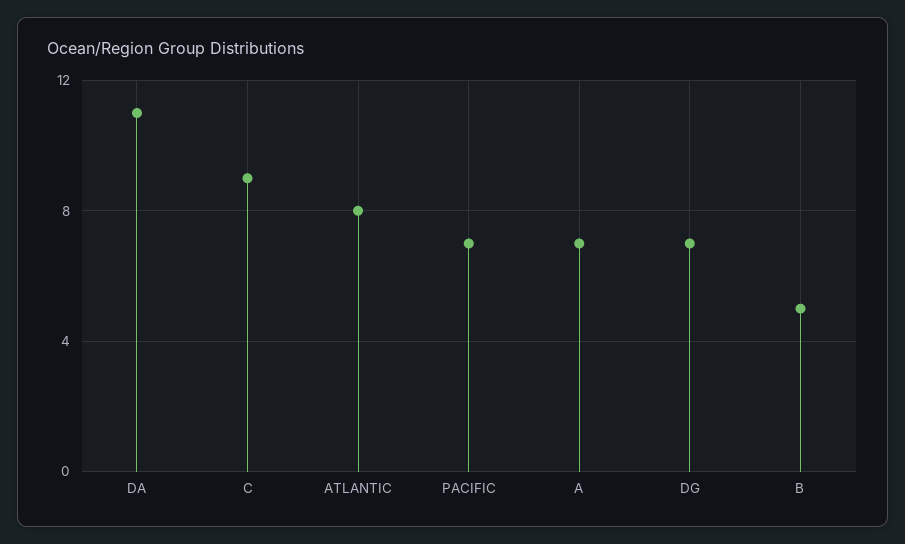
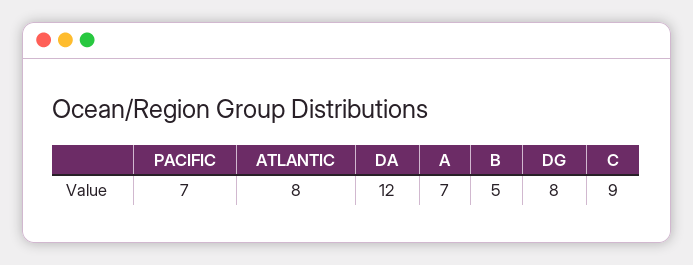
DA: 11 -> 12
DG: 7 -> 8

